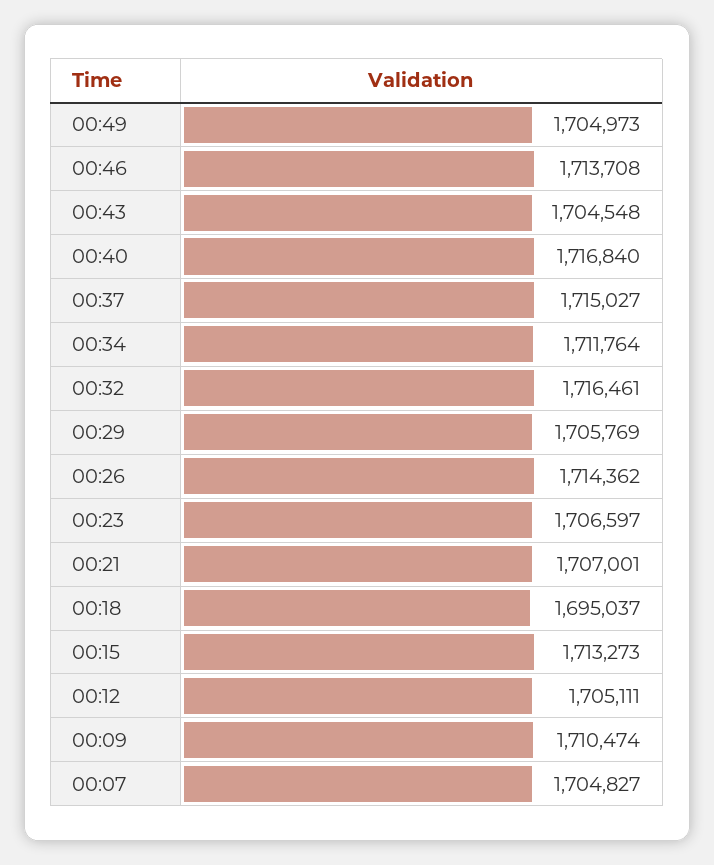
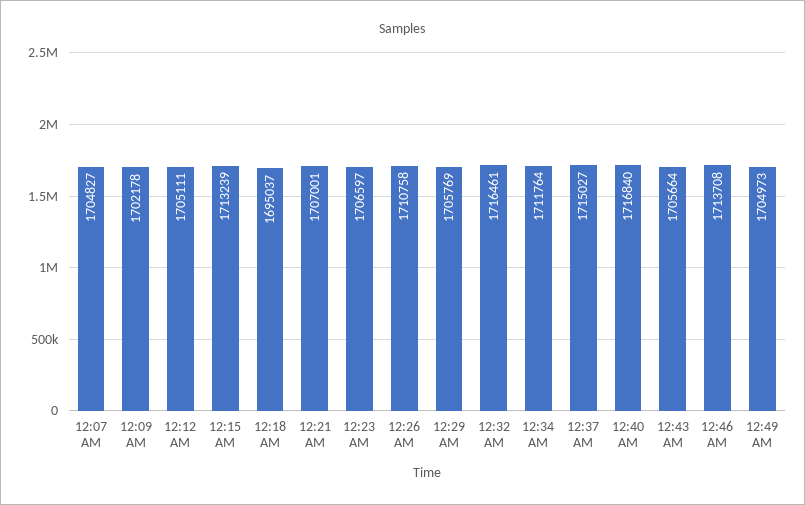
00:43: 1704548 -> 1705664
00:26: 1714362 -> 1710758
00:15: 1713273 -> 1713239
00:09: 1710474 -> 1702178

